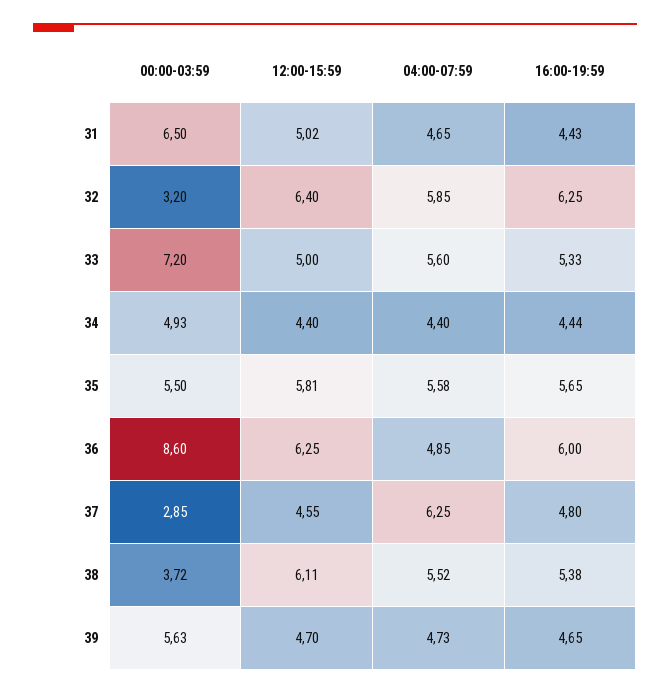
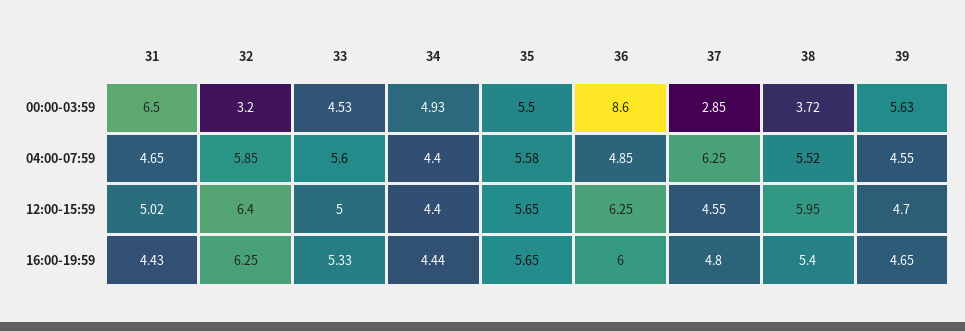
00:00-03:59, 33: 7.2 -> 4.53
12:00-15:59, 35: 5.81 -> 5.65
12:00-15:59, 38: 6.11 -> 5.95
16:00-19:59, 38: 5.38 -> 5.4
04:00-07:59, 39: 4.73 -> 4.55

